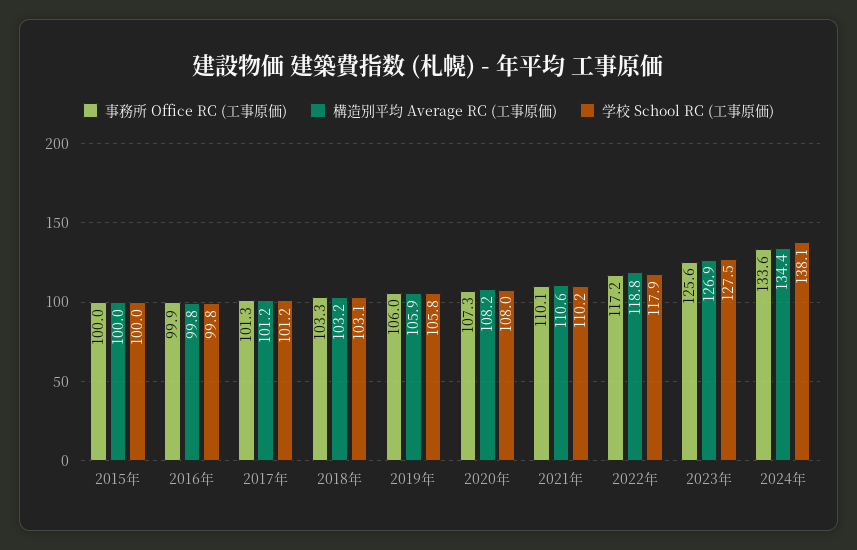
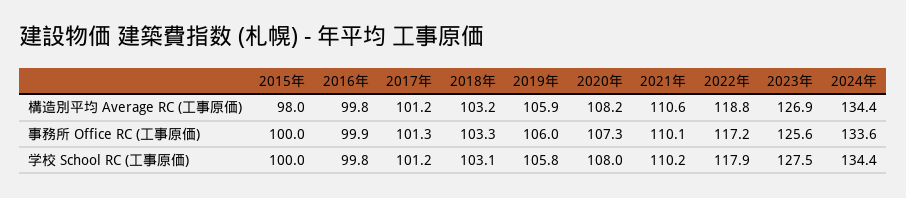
構造別平均 Average RC (工事原価), 2015年: 100 -> 98
学校 School RC (工事原価), 2024年: 138.1 -> 134.4

